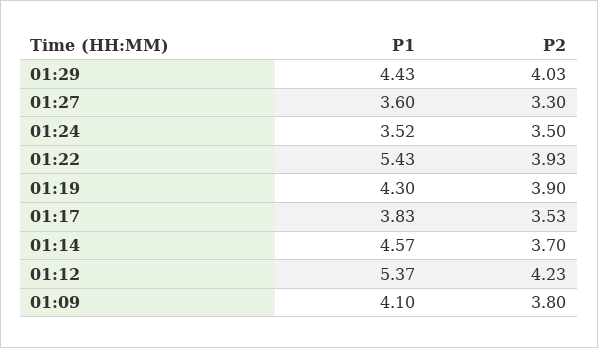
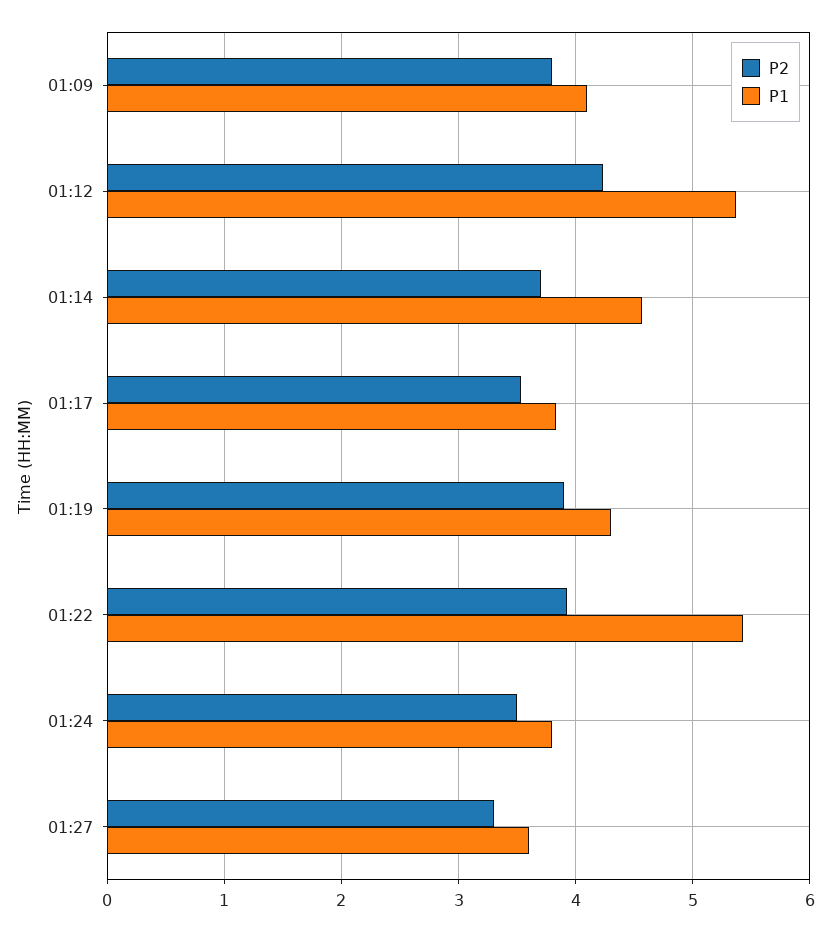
P1, 01:29: 4.43 -> none
P2, 01:29: 4.03 -> none
P1, 01:24: 3.52 -> 3.8

